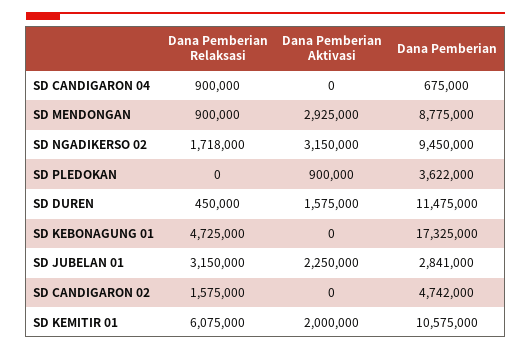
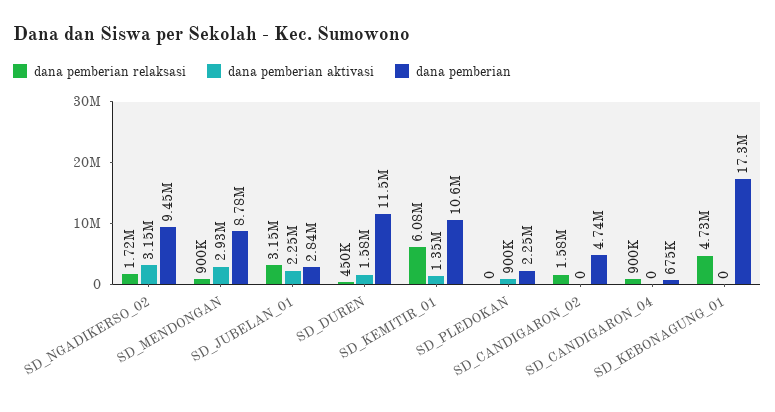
Dana Pemberian, SD PLEDOKAN: 3622000 -> 2250000
Dana Pemberian Aktivasi, SD KEMITIR 01: 2000000 -> 1350000

